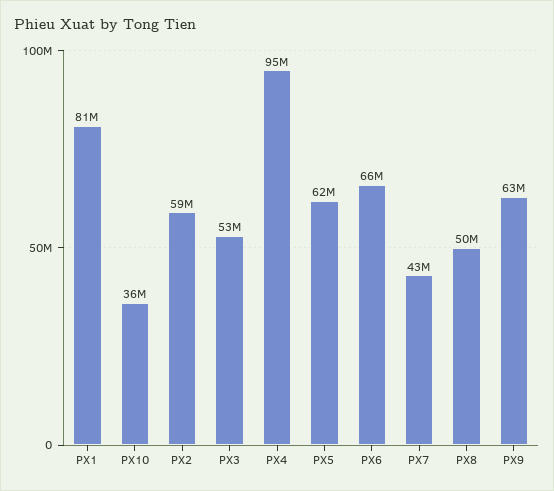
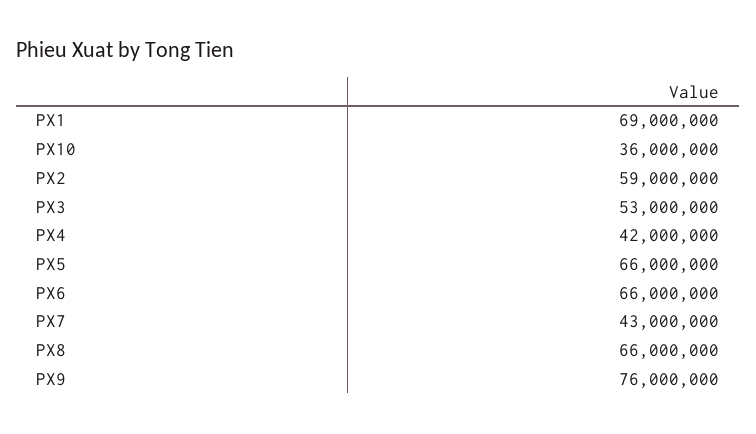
PX1: 81000000 -> 69000000
PX4: 95000000 -> 42000000
PX5: 62000000 -> 66000000
PX8: 50000000 -> 66000000
PX9: 63000000 -> 76000000

